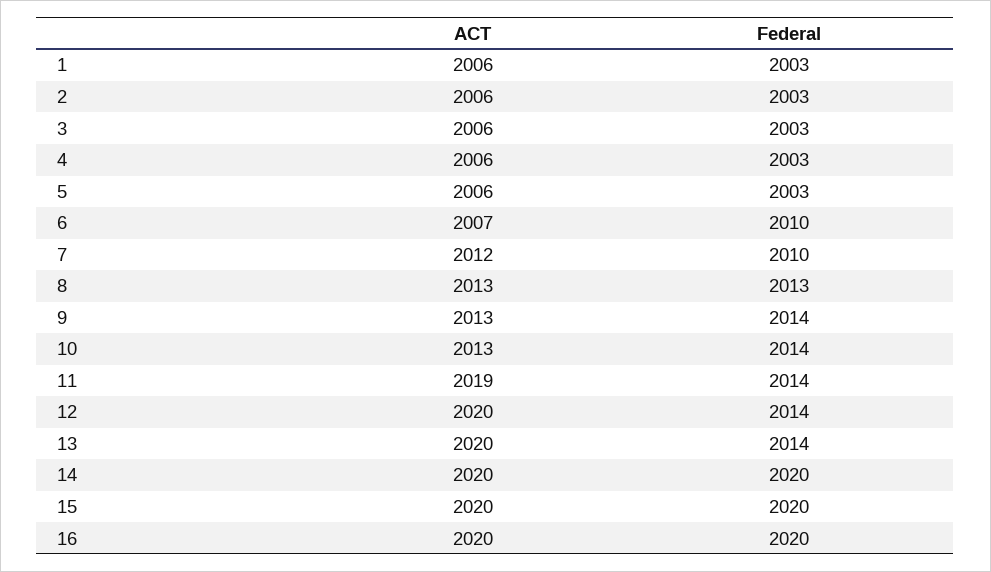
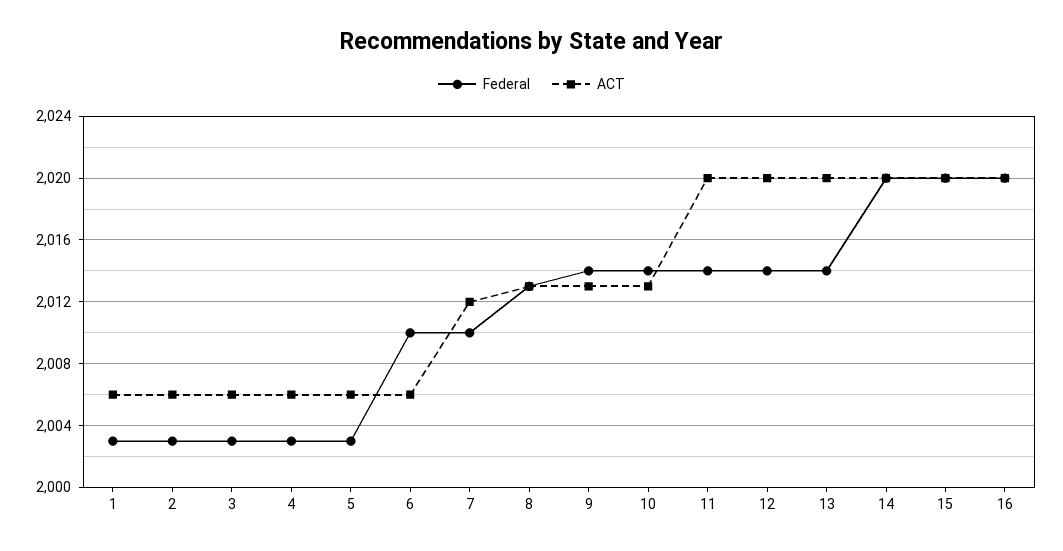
ACT, 6: 2007 -> 2006
ACT, 11: 2019 -> 2020

